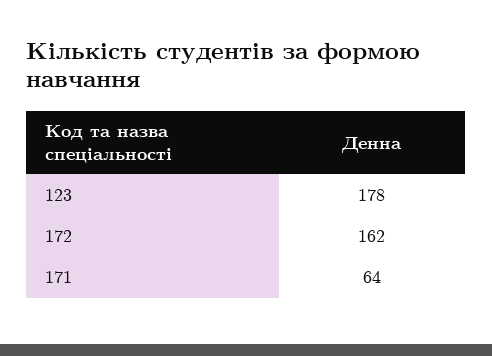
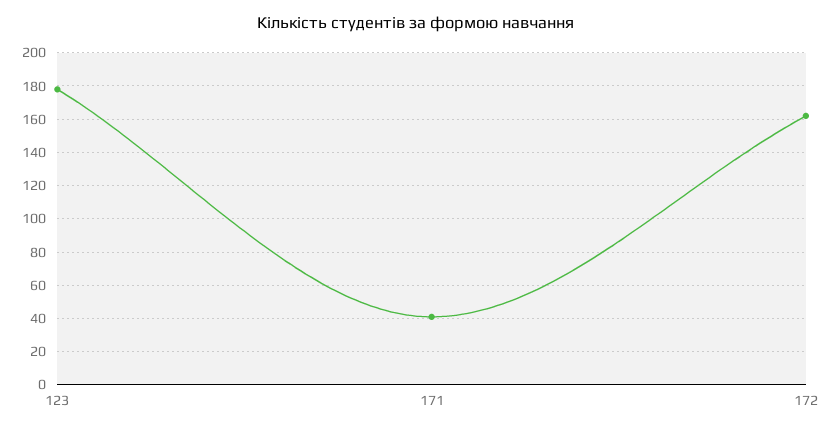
171: 64 -> 40

